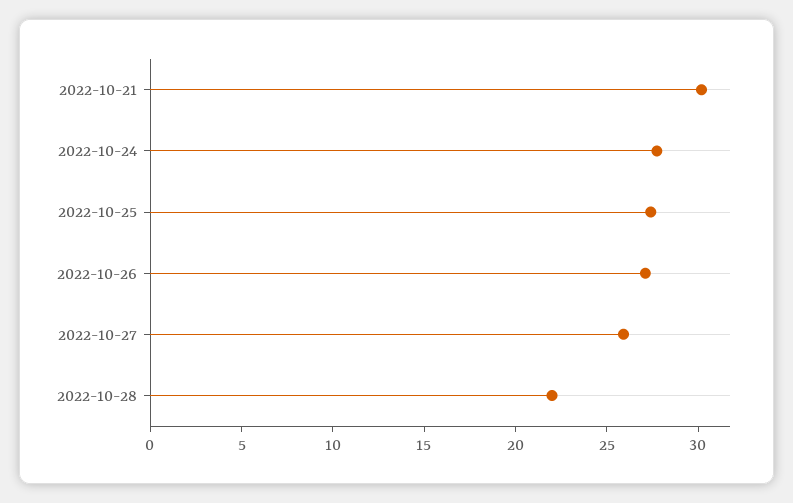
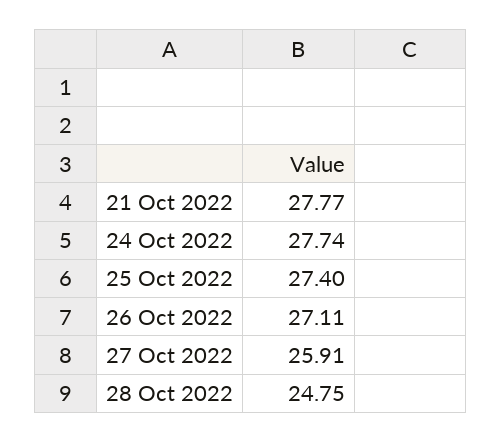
2022-10-21: 30 -> 27.77
2022-10-28: 22 -> 24.75

